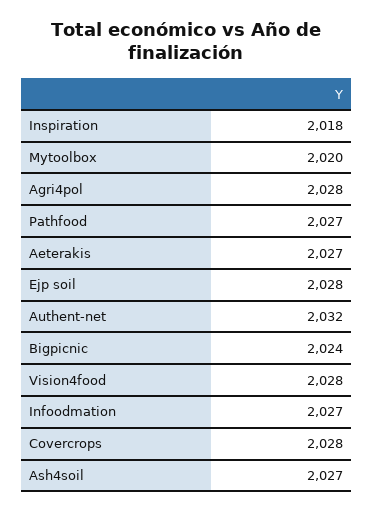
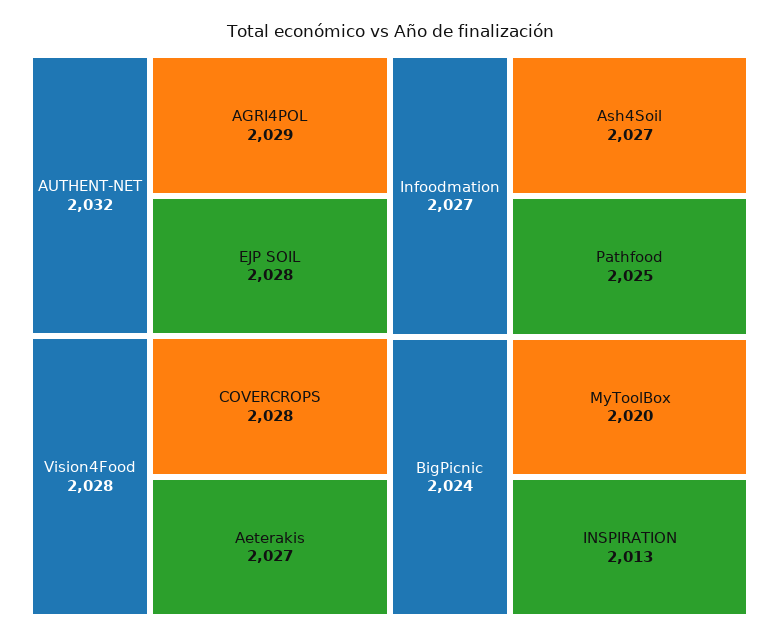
Inspiration: 2018 -> 2013
Agri4pol: 2028 -> 2029
Pathfood: 2027 -> 2025

